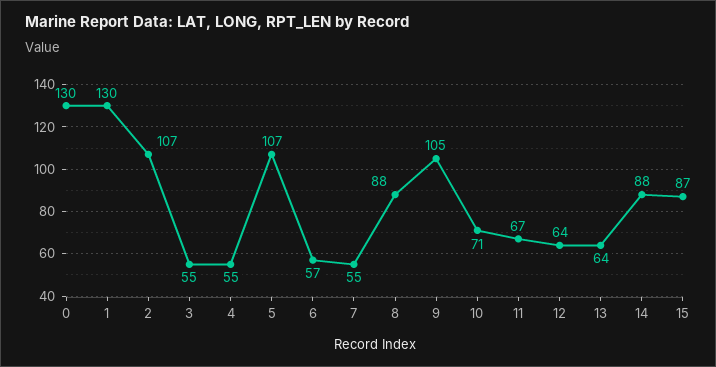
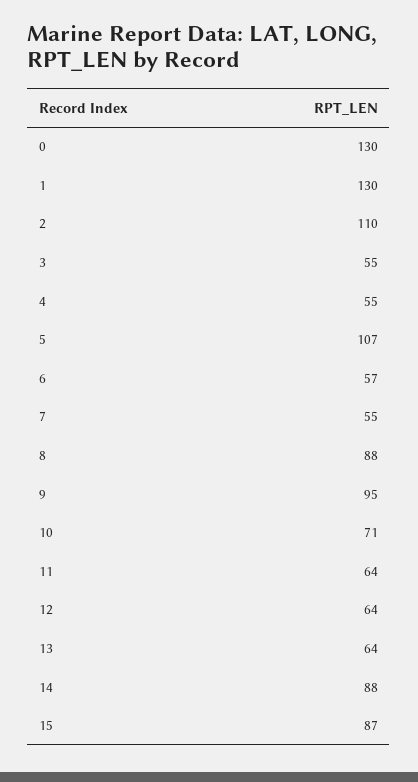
2: 107 -> 110
9: 105 -> 95
11: 67 -> 64

